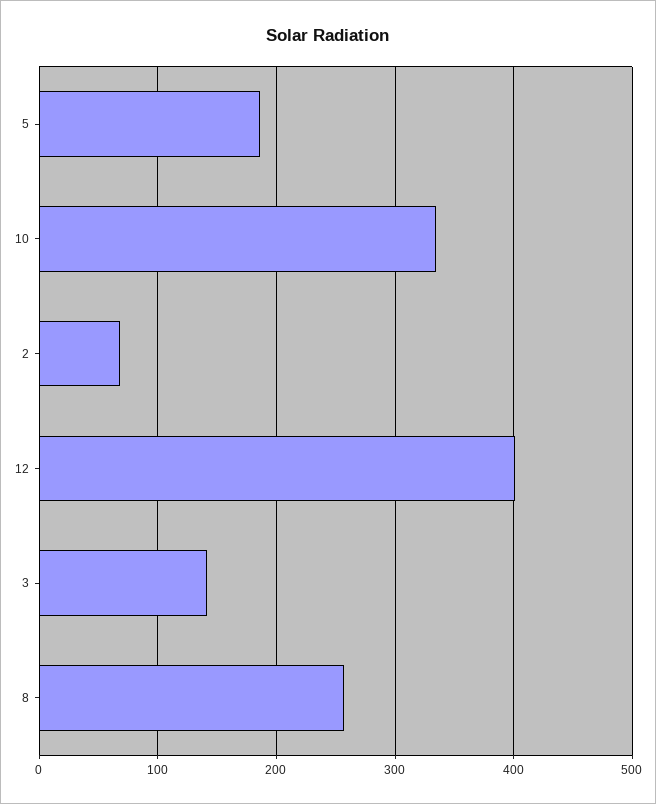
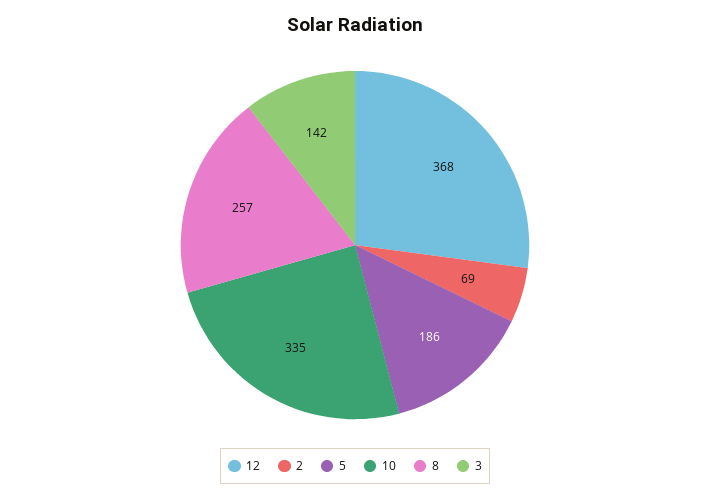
12: 400 -> 368

